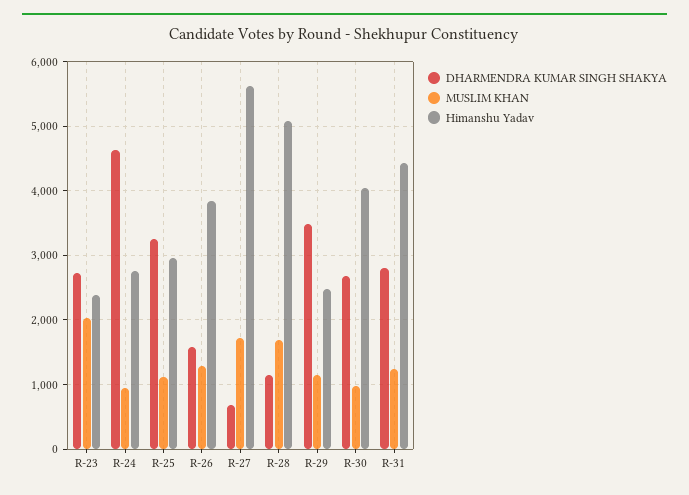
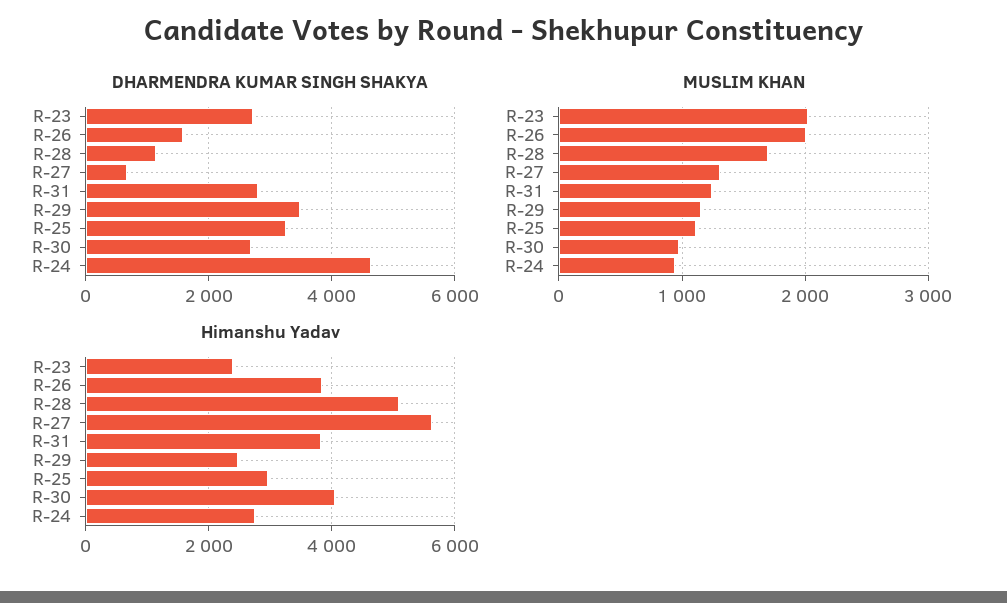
MUSLIM KHAN, R-26: 1300 -> 2000
MUSLIM KHAN, R-27: 1700 -> 1300
Himanshu Yadav, R-31: 4400 -> 3800

